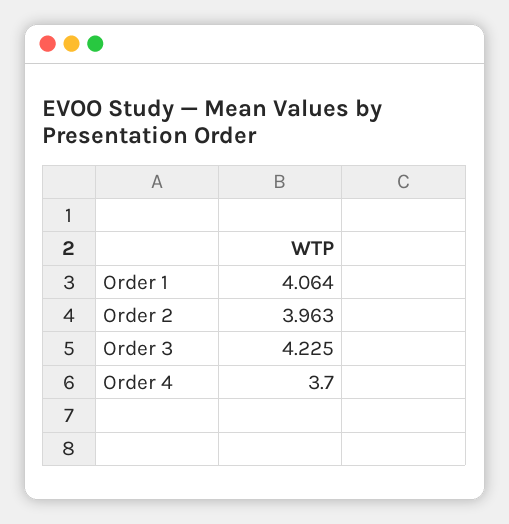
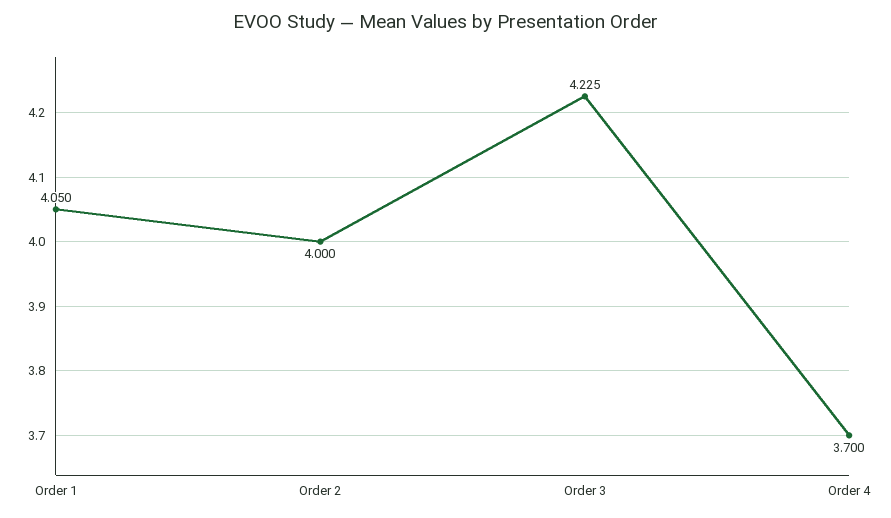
Order 1: 4.064 -> 4.05
Order 2: 3.963 -> 4

